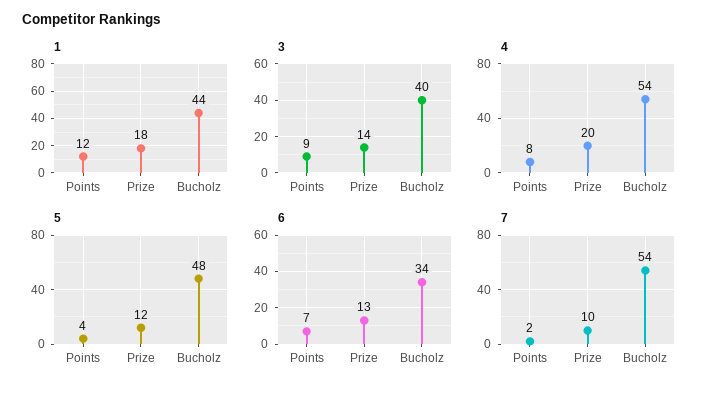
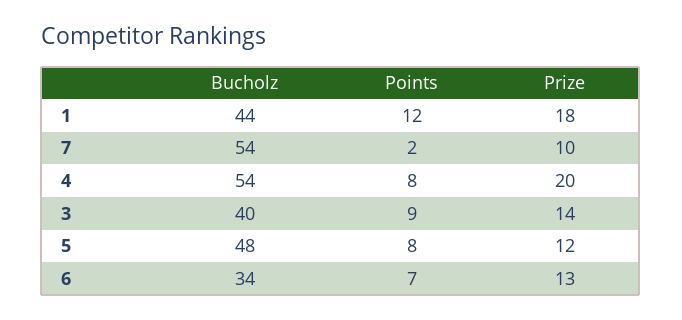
5, Points: 4 -> 8

